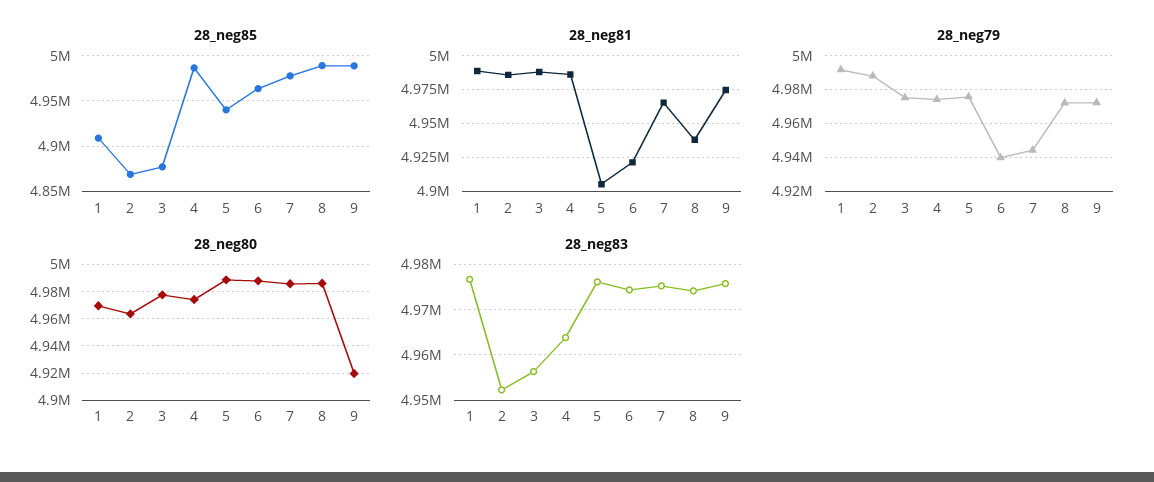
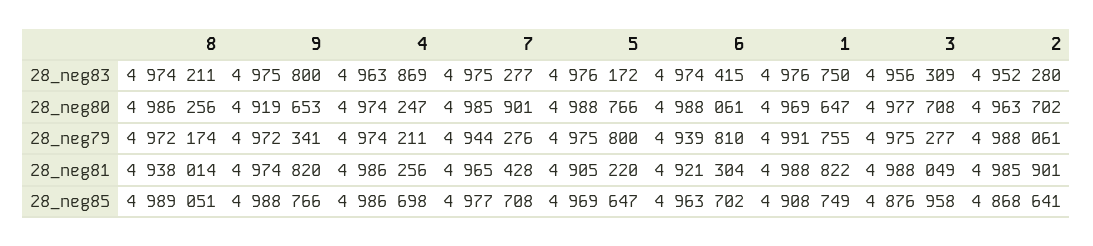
28_neg85, 5: 4940000 -> 4969647

